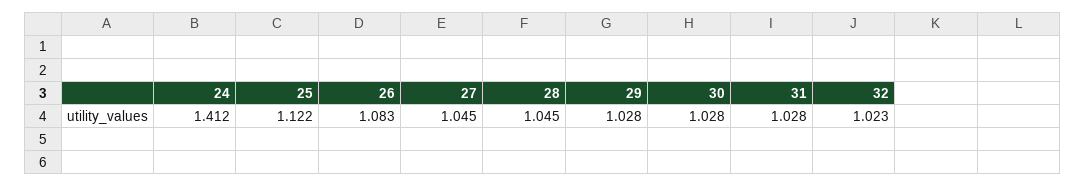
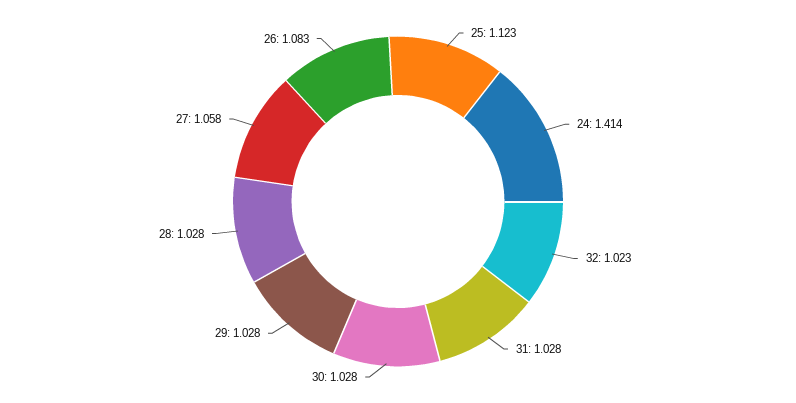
24: 1.412 -> 1.414
25: 1.122 -> 1.123
27: 1.045 -> 1.058
28: 1.045 -> 1.028

